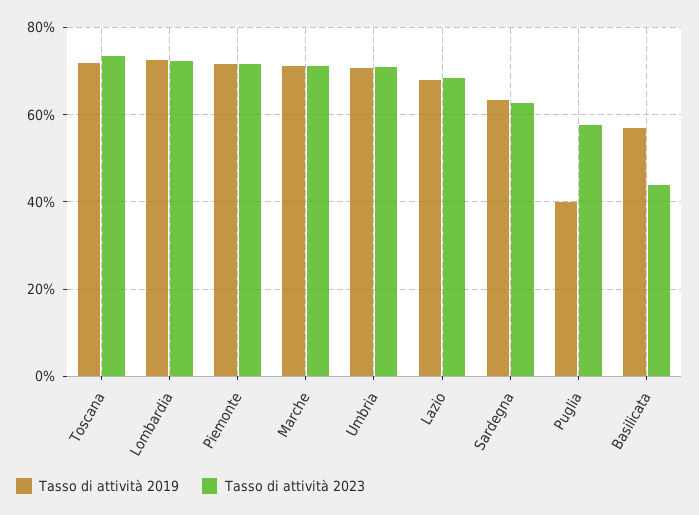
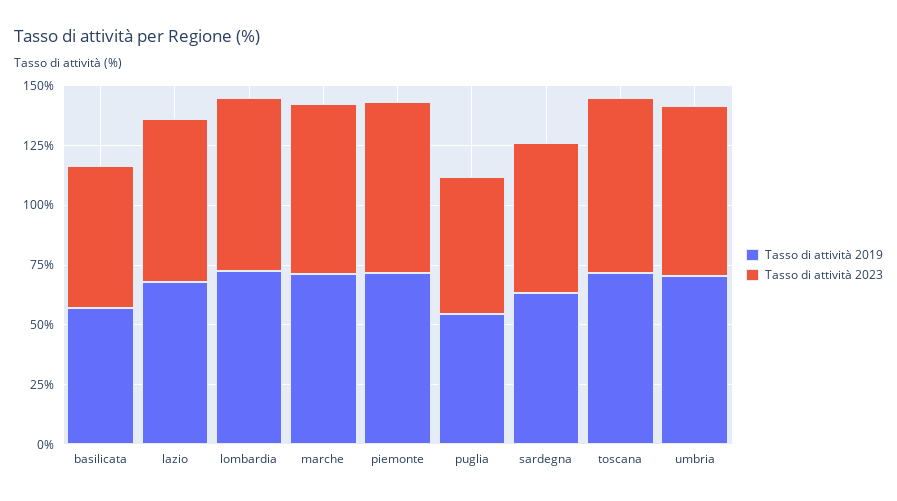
Tasso di attività 2019, Puglia: 40 -> 55
Tasso di attività 2023, Basilicata: 44 -> 60

